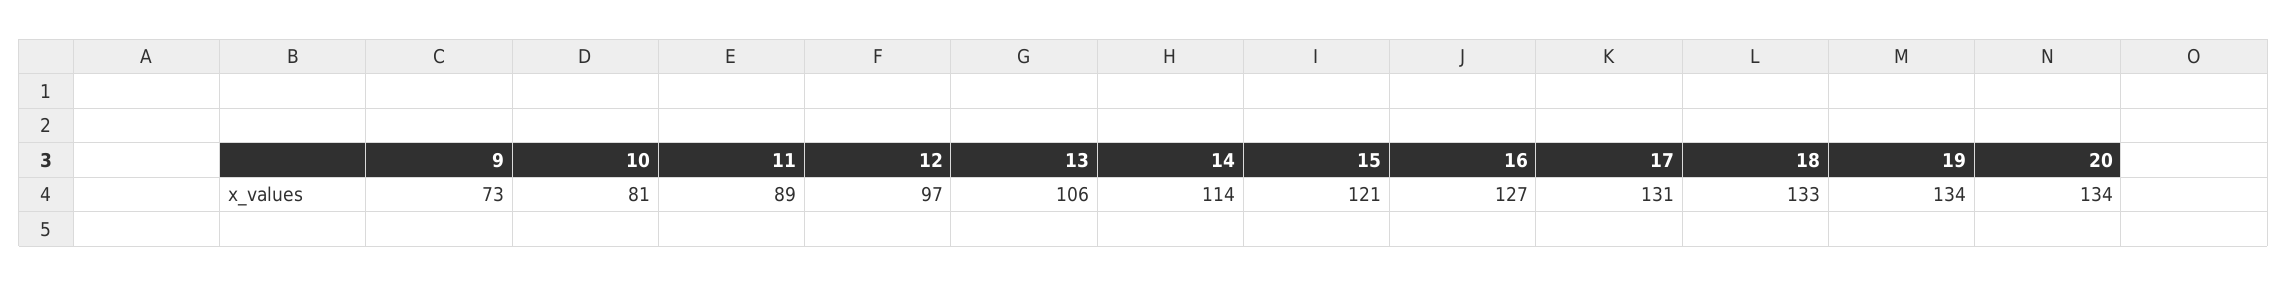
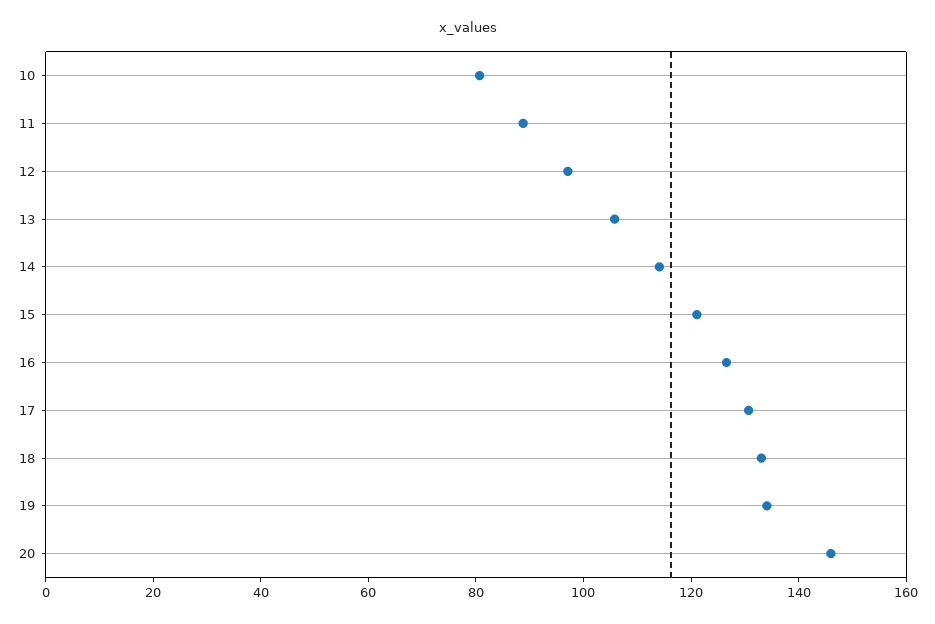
9: 73 -> none
20: 134 -> 145

